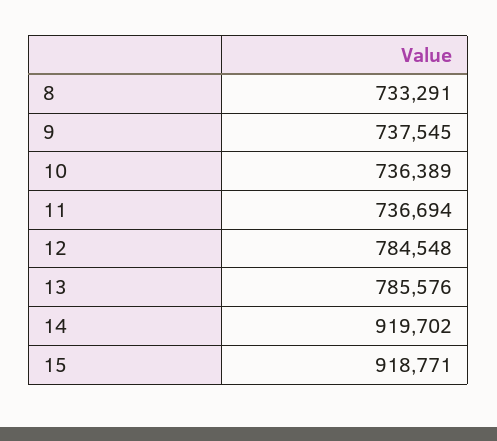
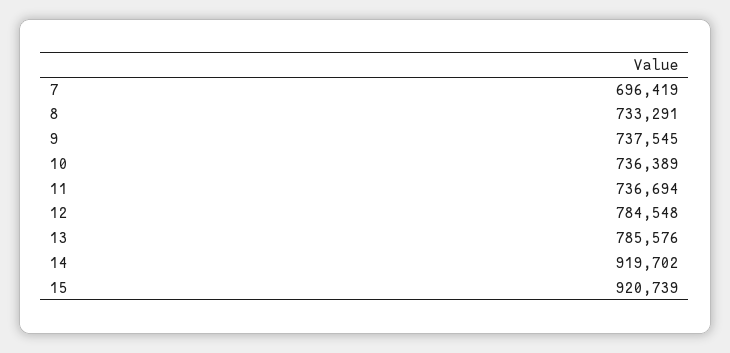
15: 918771 -> 920739
7: none -> 696419

